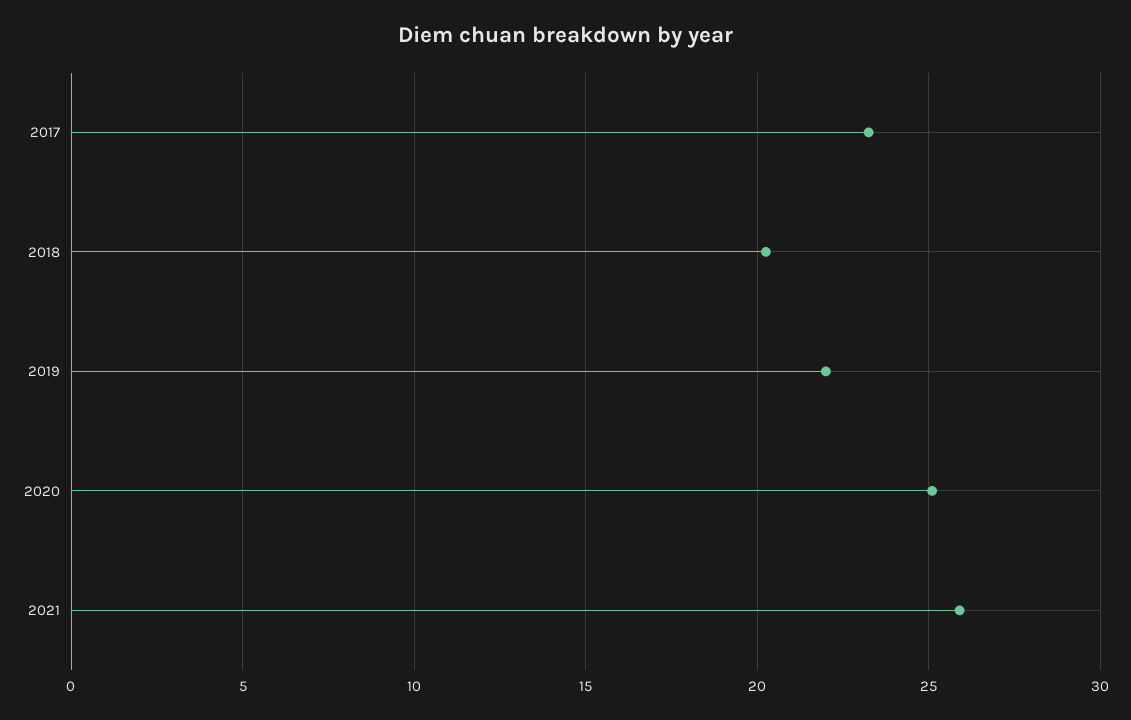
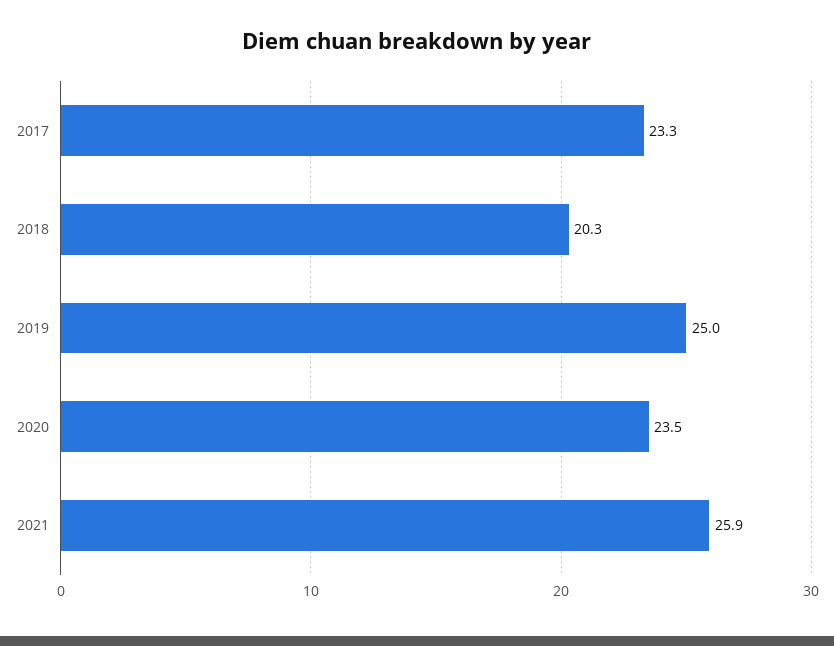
2019: 22 -> 25
2020: 25 -> 23.5

